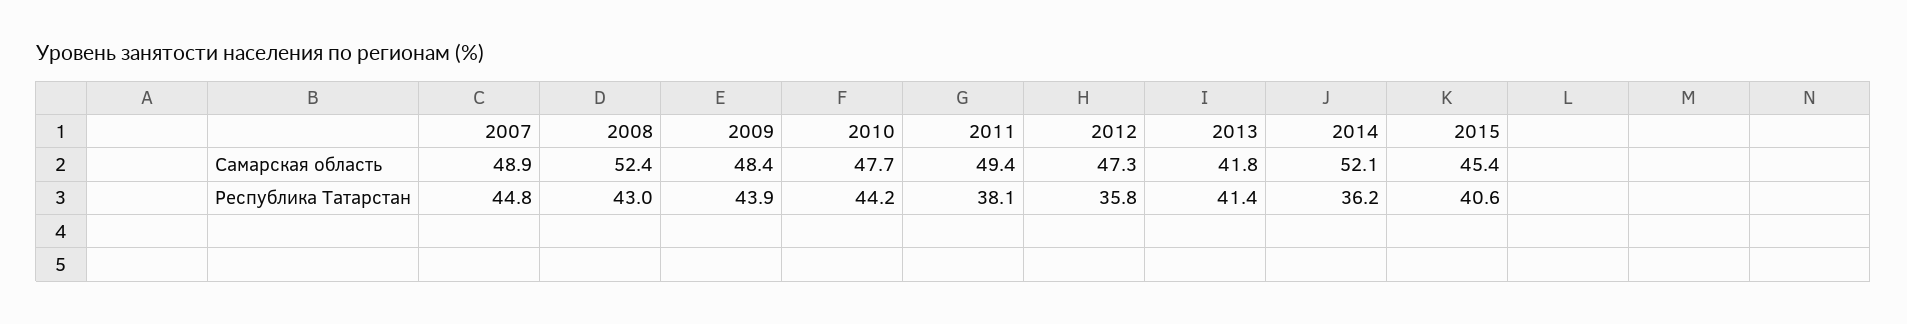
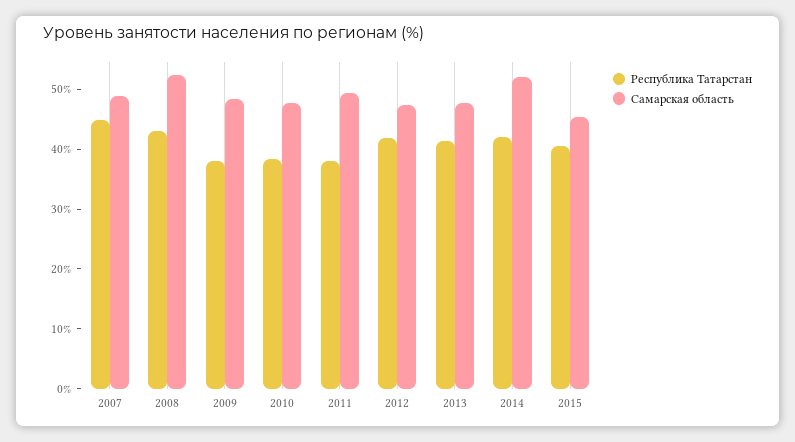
Самарская область, 2013: 41.8 -> 48
Республика Татарстан, 2009: 43.9 -> 38
Республика Татарстан, 2010: 44.2 -> 38
Республика Татарстан, 2012: 35.8 -> 42
Республика Татарстан, 2014: 36.2 -> 42

